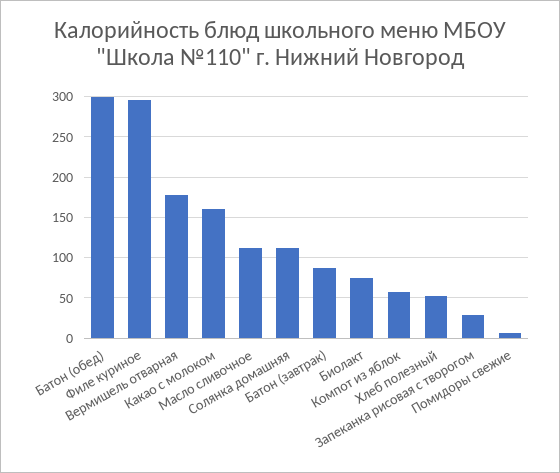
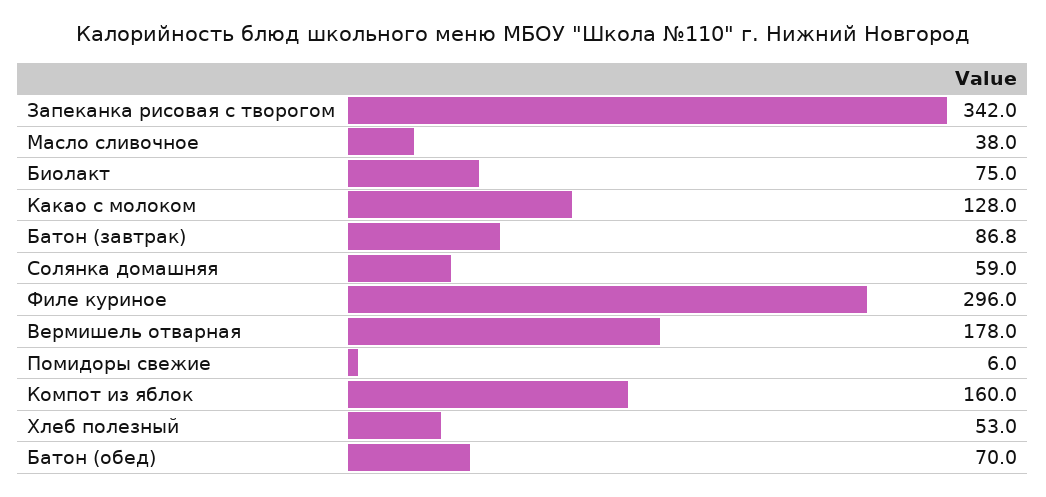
Батон (обед): 300 -> 70
Какао с молоком: 160 -> 128
Масло сливочное: 110 -> 38
Солянка домашняя: 110 -> 59
Компот из яблок: 60 -> 160
Запеканка рисовая с творогом: 30 -> 342

